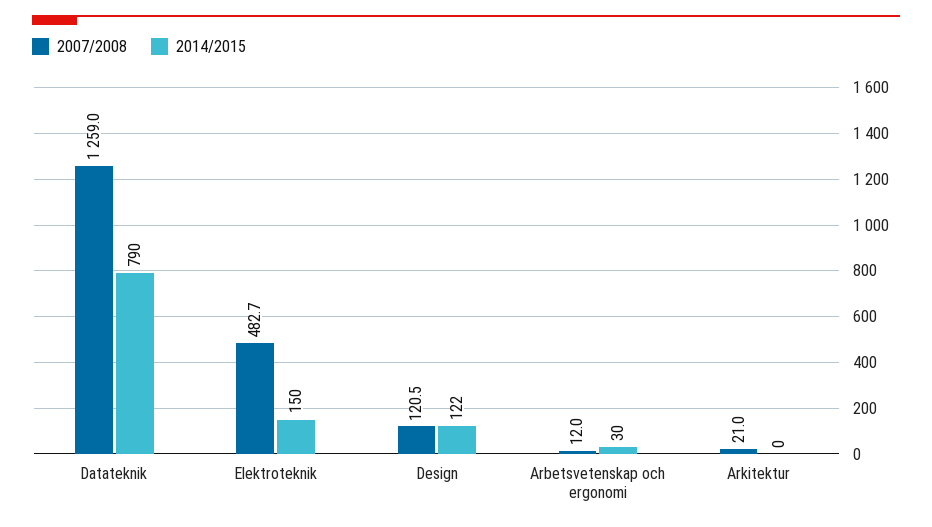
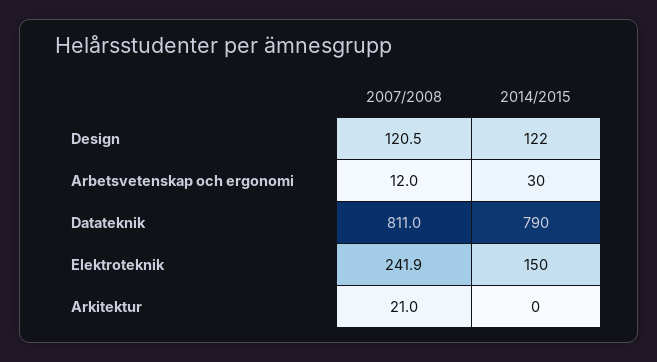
2007/2008, Datateknik: 1259 -> 811
2007/2008, Elektroteknik: 482.7 -> 241.9

